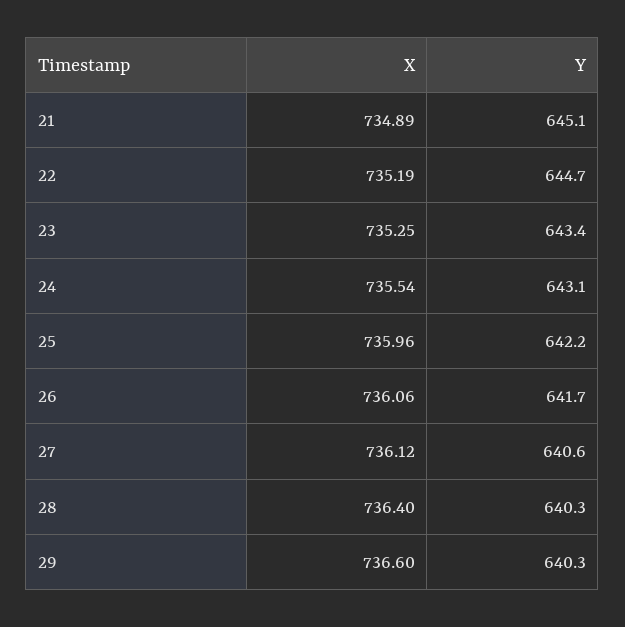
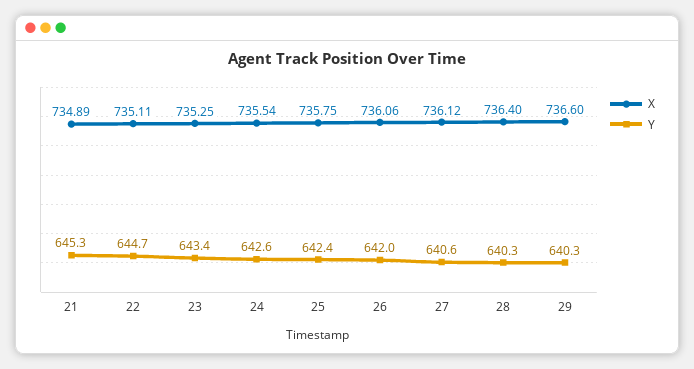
Y, 21: 645.1 -> 645.3
X, 22: 735.19 -> 735.11
Y, 24: 643.1 -> 642.6
X, 25: 735.96 -> 735.75
Y, 25: 642.2 -> 642.4
Y, 26: 641.7 -> 642

